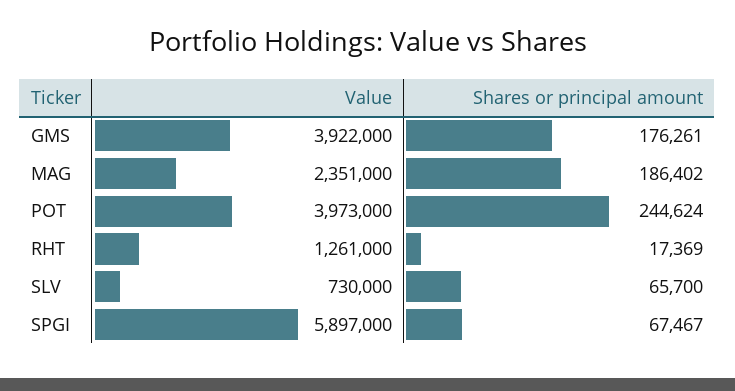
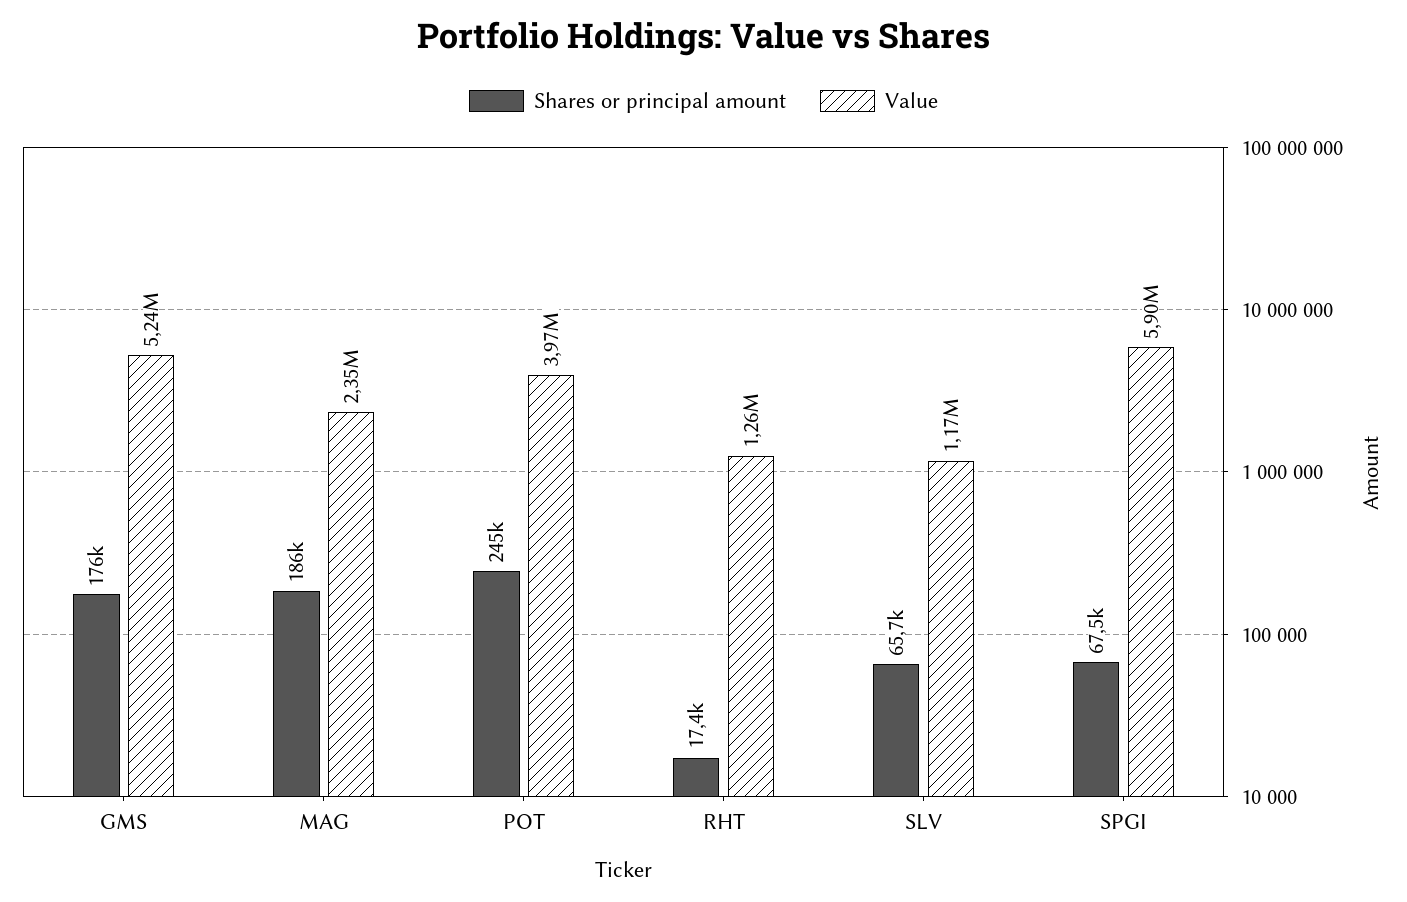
Value, GMS: 3922000 -> 5240000
Value, SLV: 730000 -> 1170000

